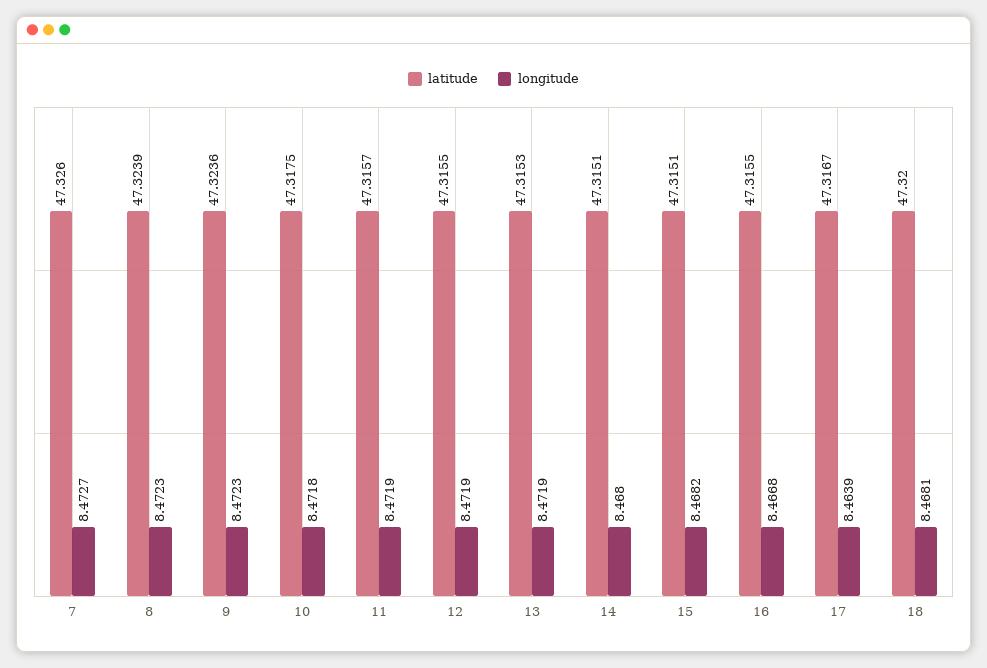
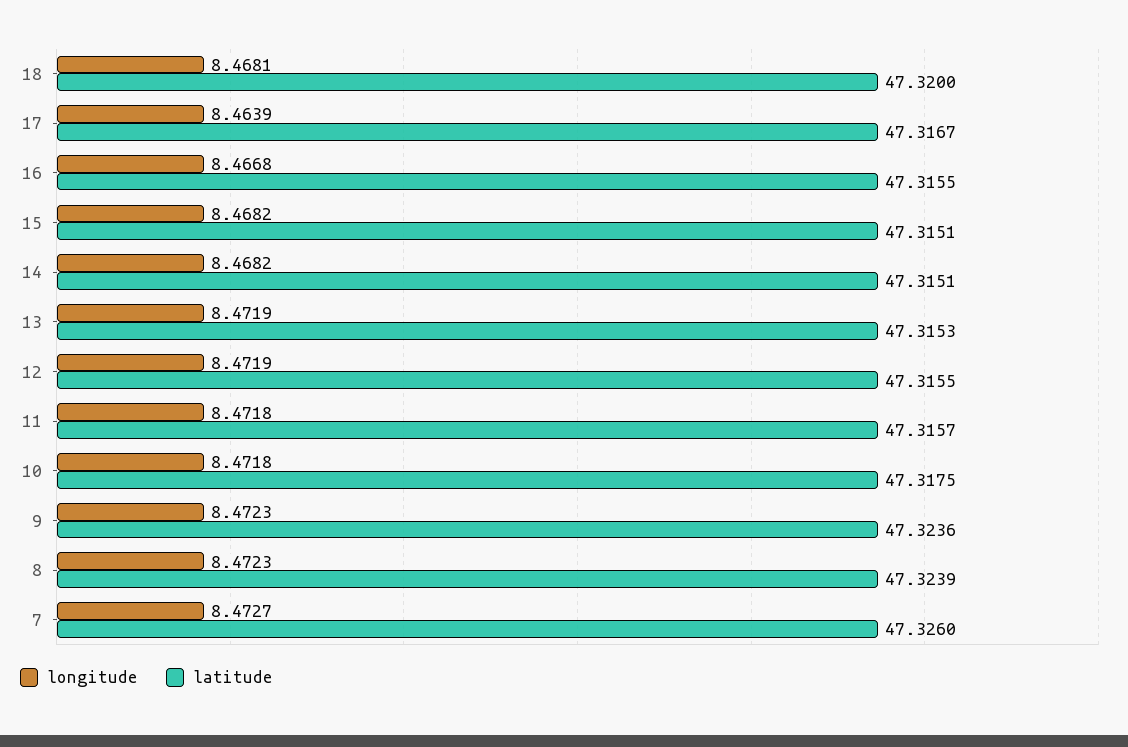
longitude, 11: 8.4719 -> 8.4718
longitude, 14: 8.468 -> 8.4682

